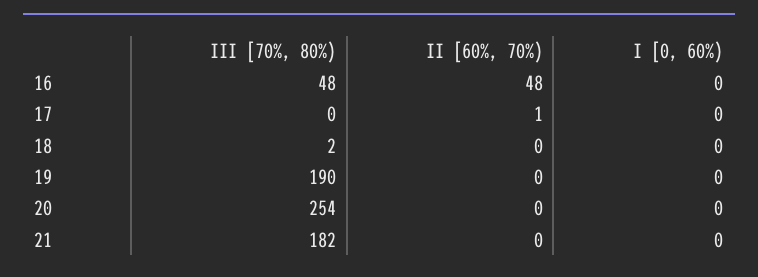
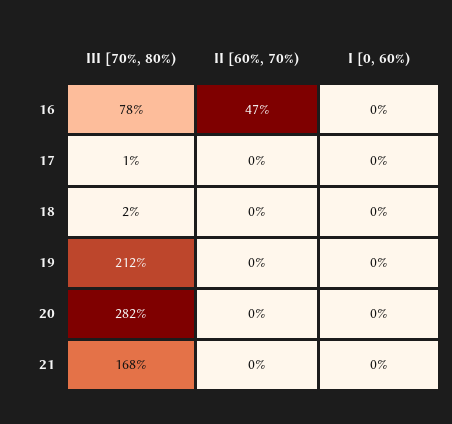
III [70%, 80%), 16: 48 -> 78
II [60%, 70%), 16: 48 -> 47
III [70%, 80%), 17: 0 -> 1
II [60%, 70%), 17: 1 -> 0
III [70%, 80%), 19: 190 -> 212
III [70%, 80%), 20: 254 -> 282
III [70%, 80%), 21: 182 -> 168

